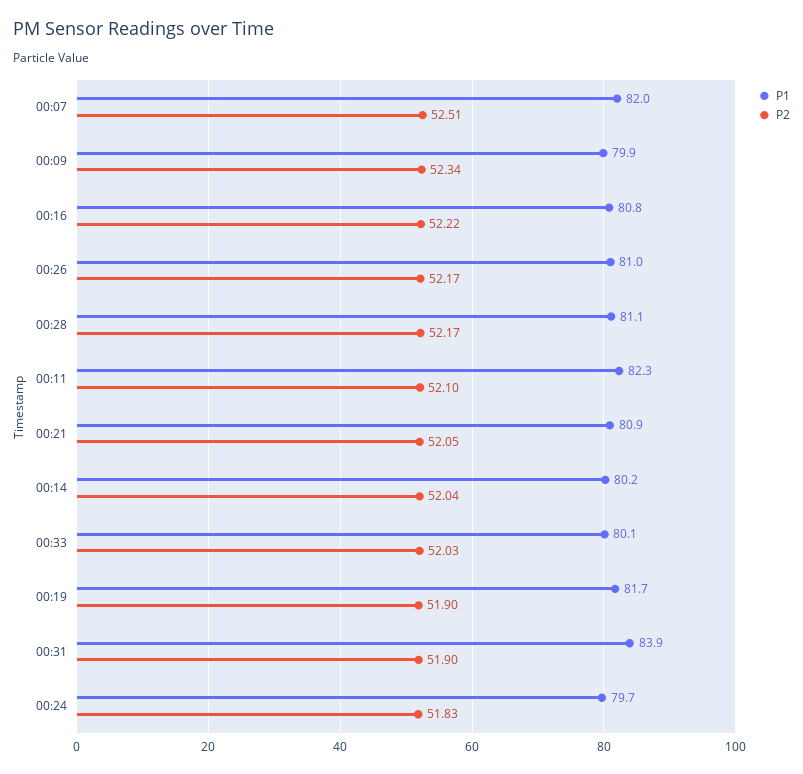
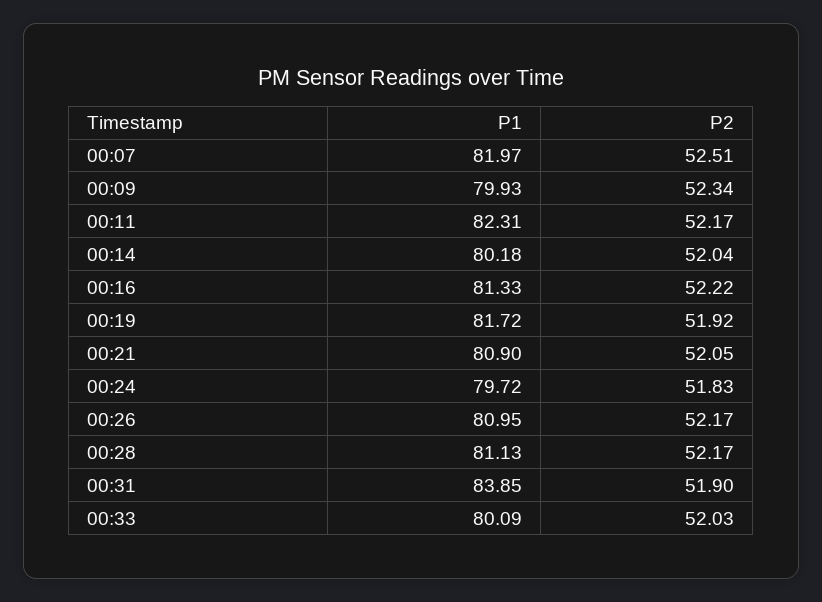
P1, 00:16: 80.8 -> 81.33
P2, 00:11: 52.1 -> 52.17
P2, 00:19: 51.9 -> 51.92

